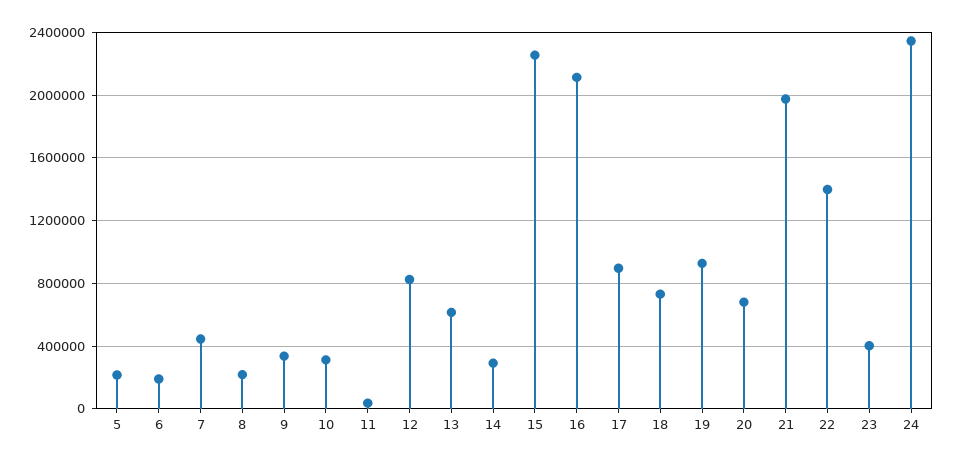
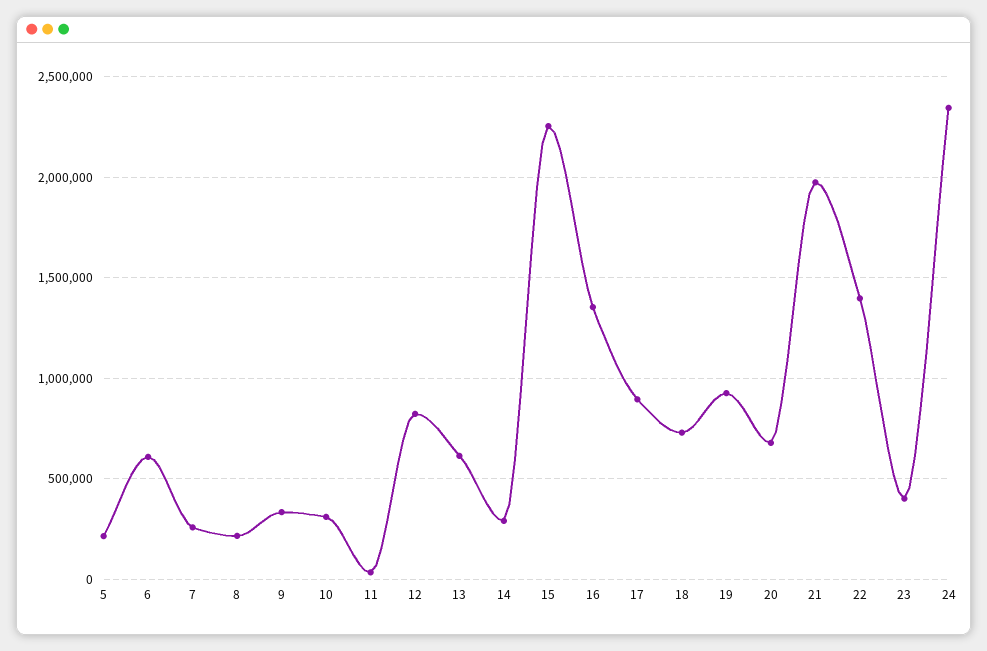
6: 200000 -> 600000
7: 450000 -> 250000
16: 2100000 -> 1350000

